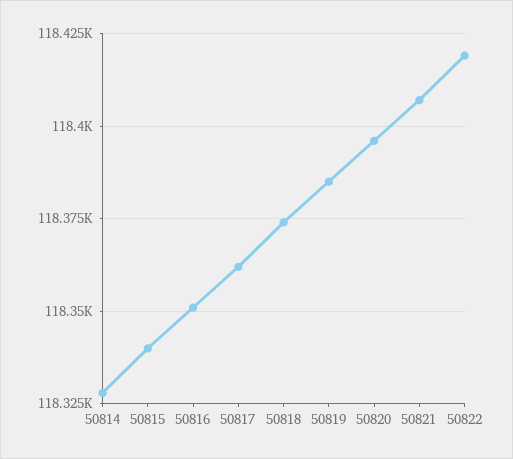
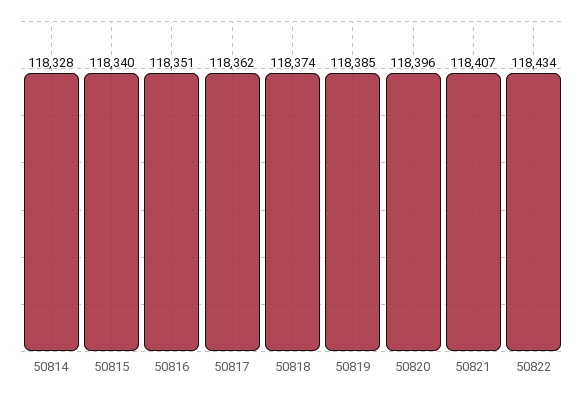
50822: 118420 -> 118434

